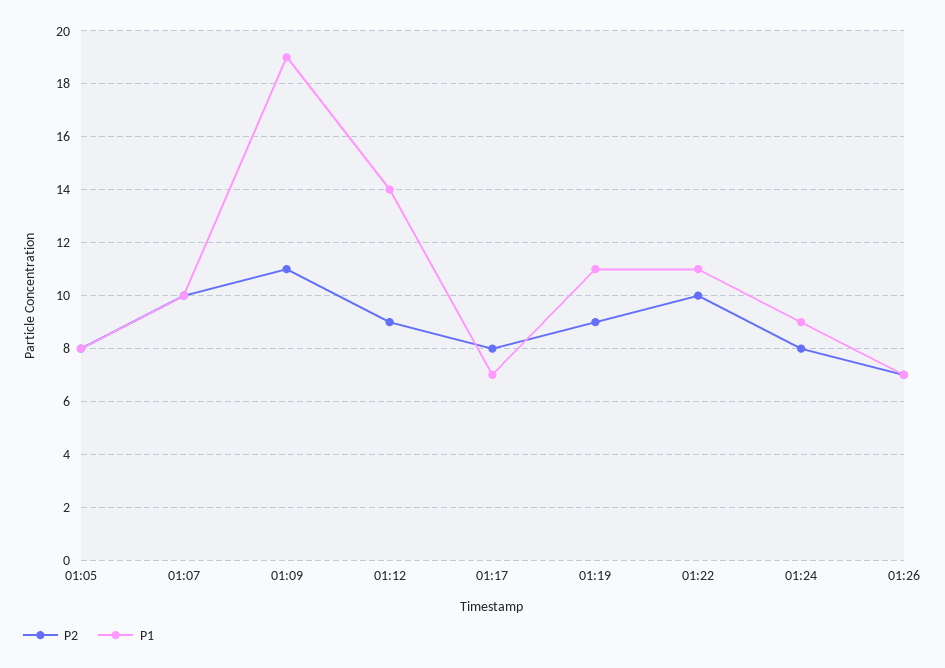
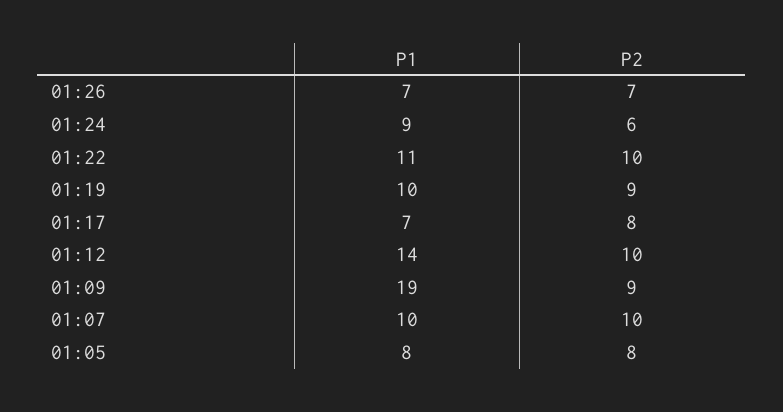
P2, 01:09: 11 -> 9
P2, 01:12: 9 -> 10
P1, 01:19: 11 -> 10
P2, 01:24: 8 -> 6

